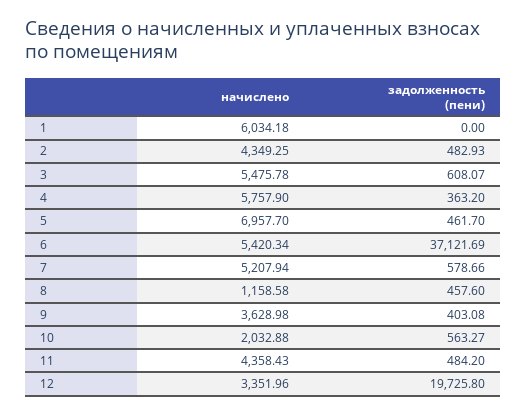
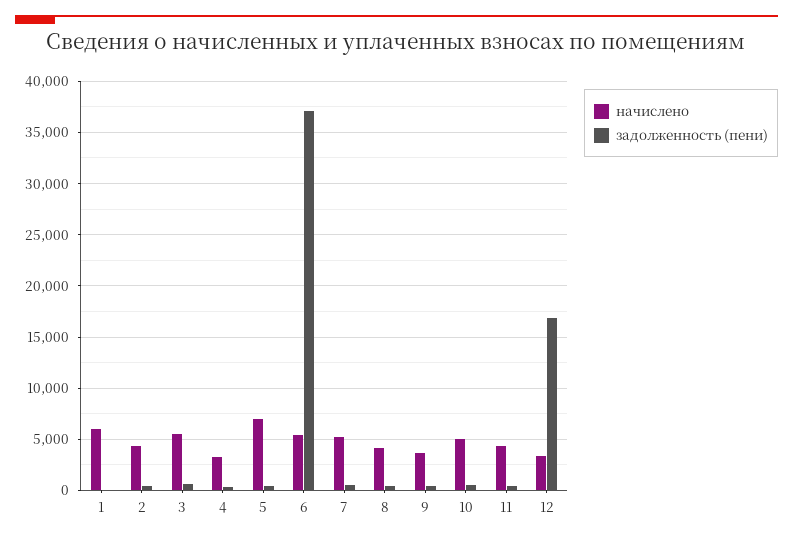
начислено, 4: 5757.9 -> 3000
начислено, 8: 1158.58 -> 4000
начислено, 10: 2032.88 -> 5000
задолженность (пени), 12: 19725.8 -> 17000

